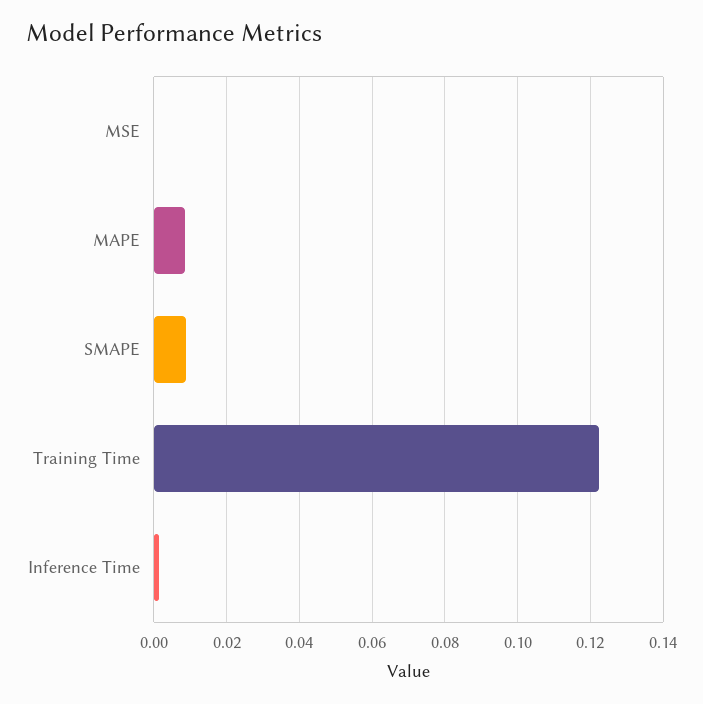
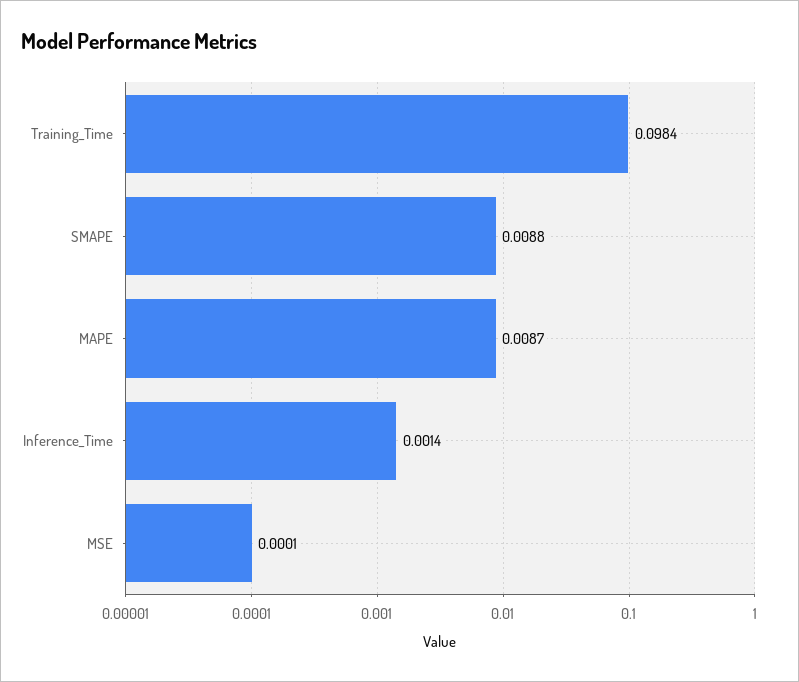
Training Time: 0.122 -> 0.0984

